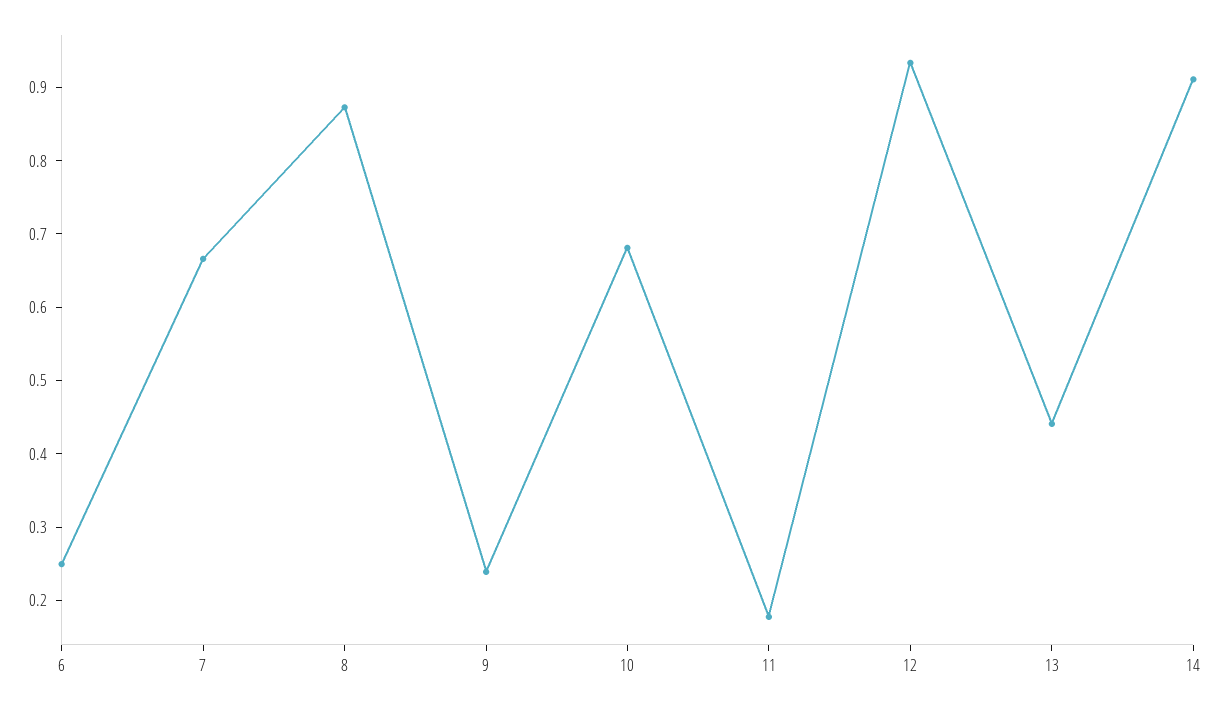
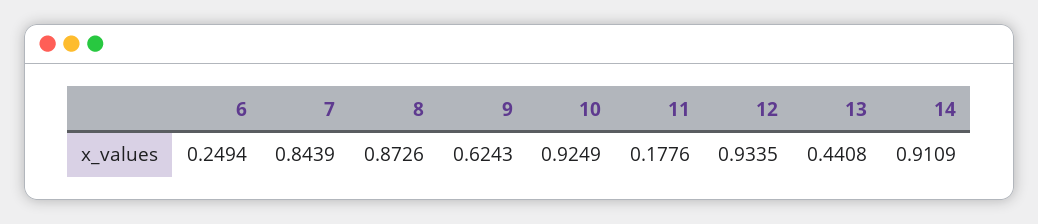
7: 0.66 -> 0.8439
9: 0.24 -> 0.6243
10: 0.68 -> 0.9249

